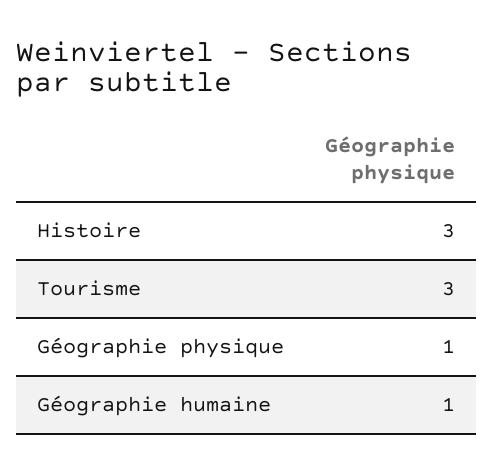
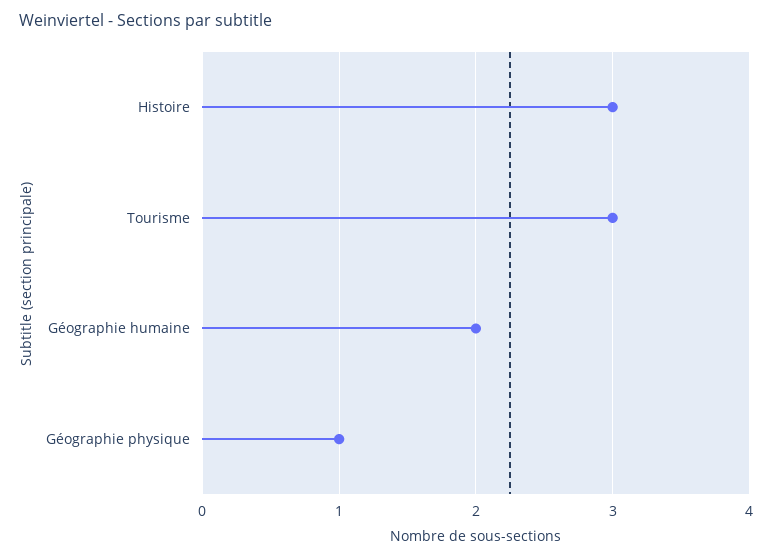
Géographie humaine: 1 -> 2

